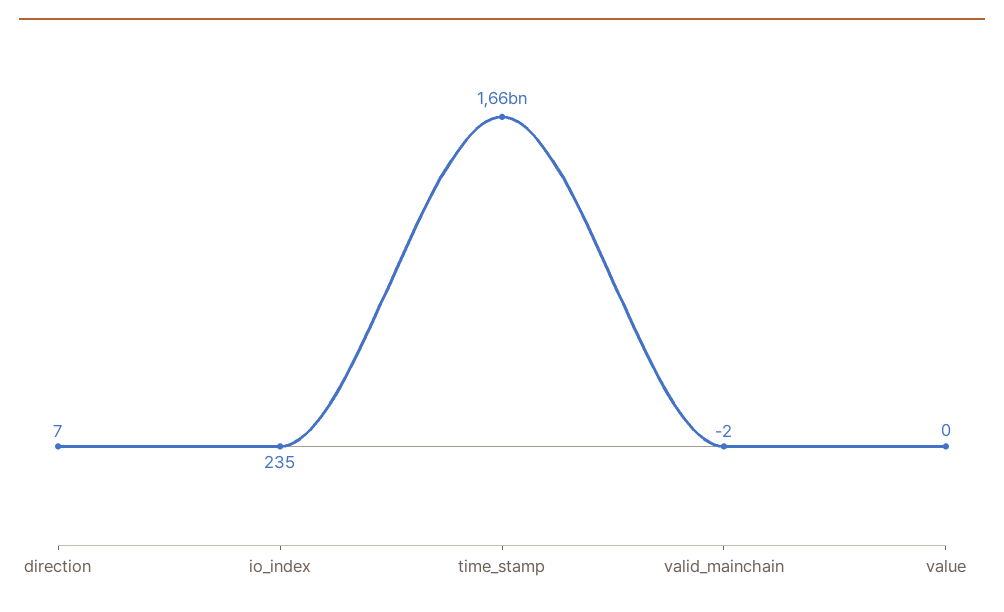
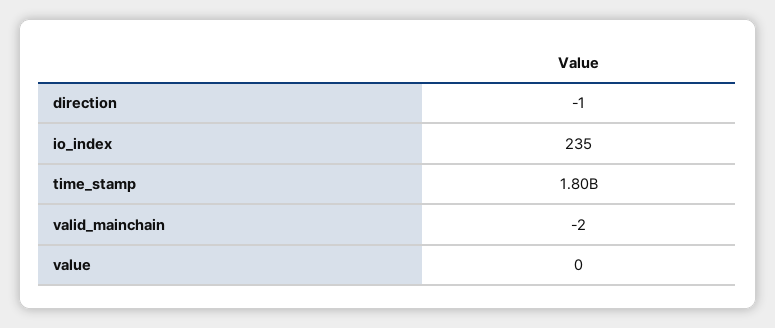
direction: 7 -> -1
time_stamp: 1660000000 -> 1800000000

